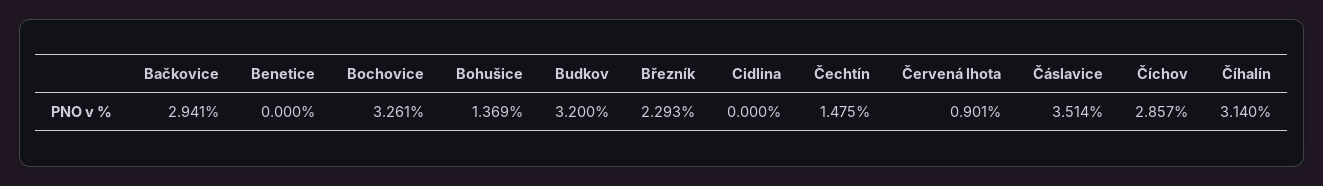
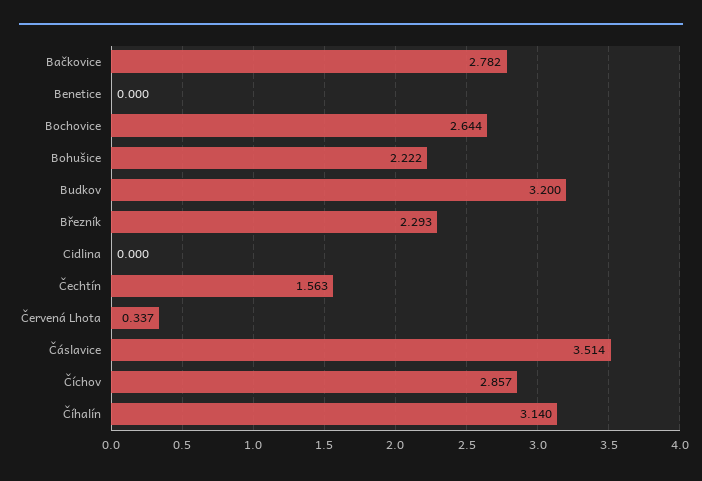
Bačkovice: 2.941 -> 2.782
Bochovice: 3.261 -> 2.644
Bohušice: 1.369 -> 2.222
Čechtín: 1.475 -> 1.563
Červená lhota: 0.901 -> 0.337

